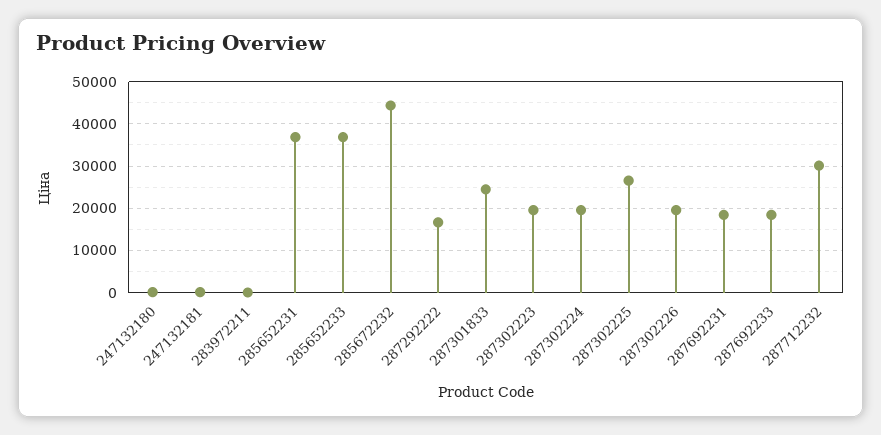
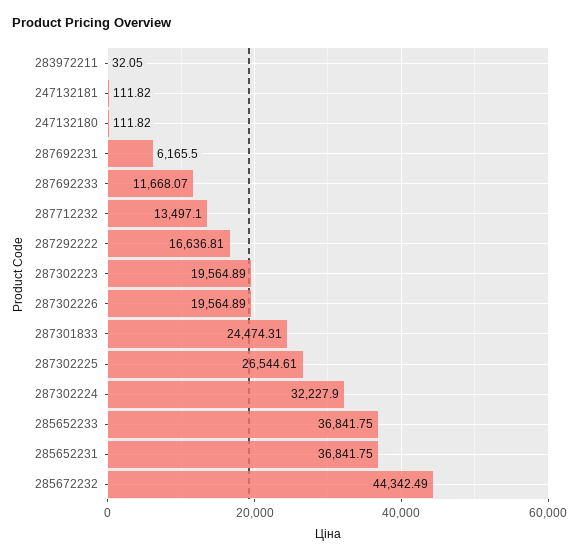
287302224: 20000 -> 32227.9
287692231: 18000 -> 6165.5
287692233: 18000 -> 11668.07
287712232: 30000 -> 13497.1

